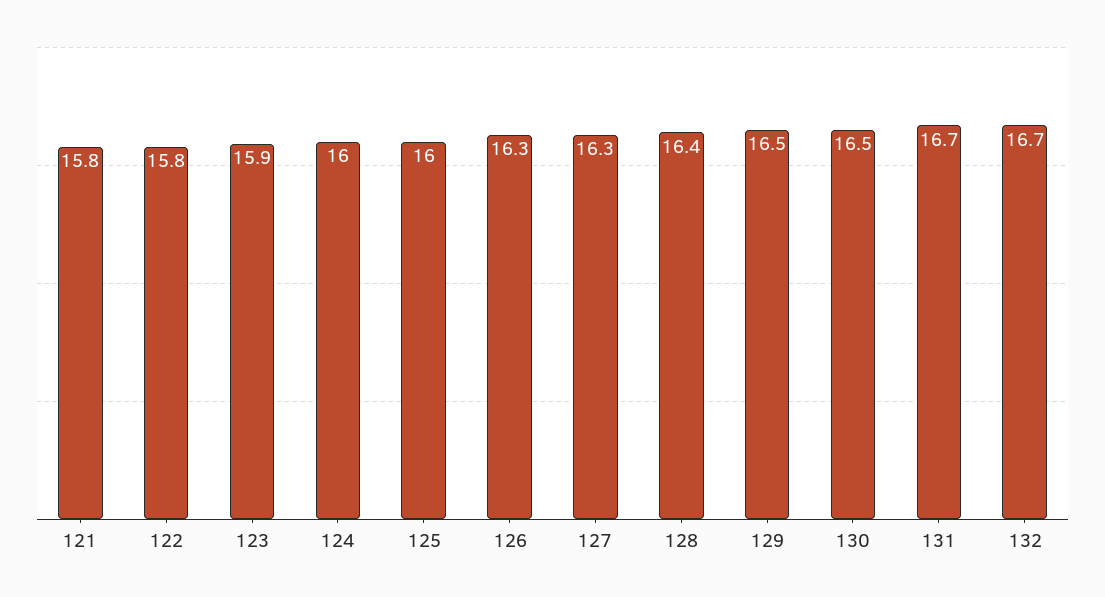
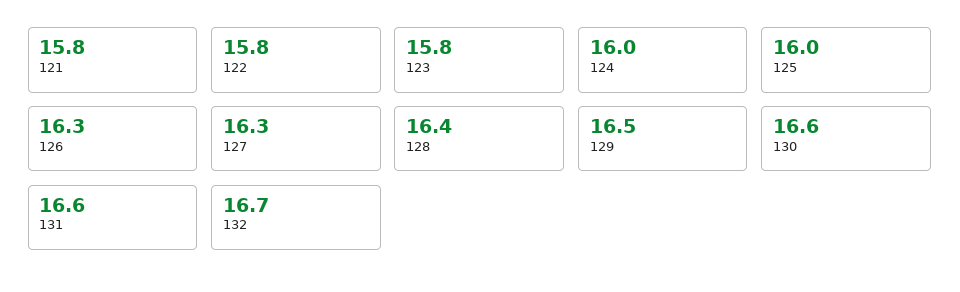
123: 15.9 -> 15.8
130: 16.5 -> 16.6
131: 16.7 -> 16.6

